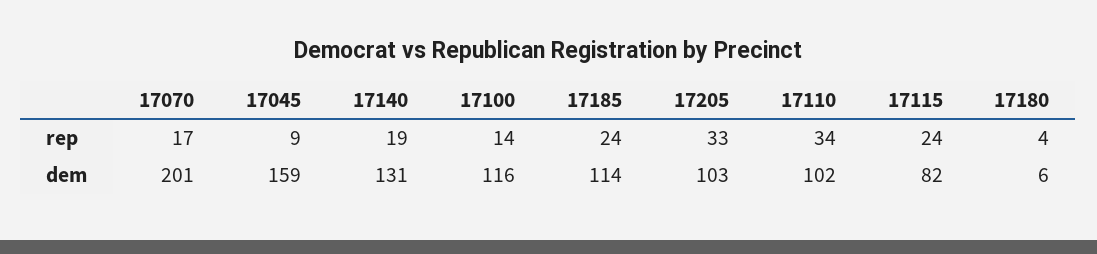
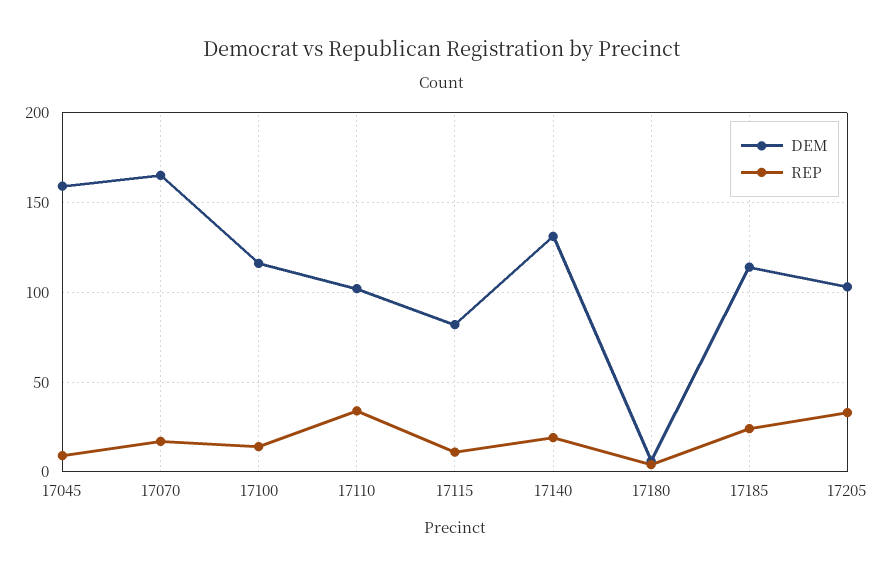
rep, 17115: 24 -> 10
dem, 17070: 201 -> 165

